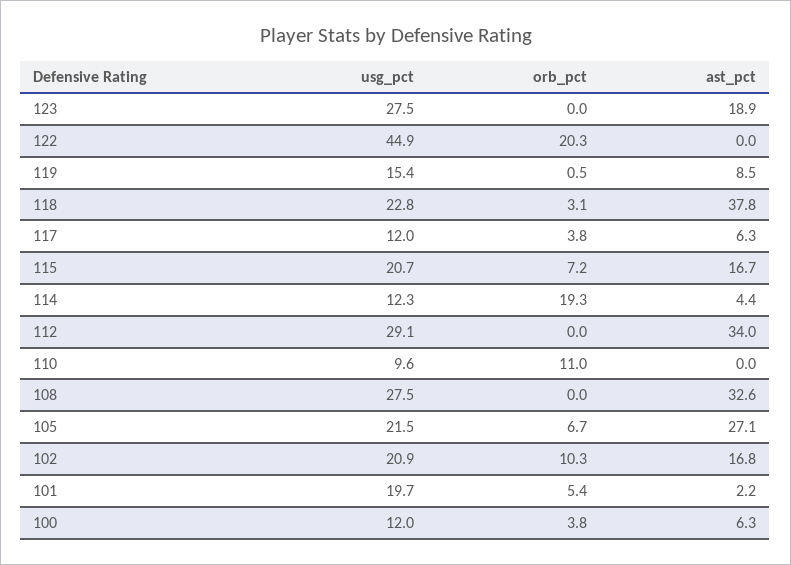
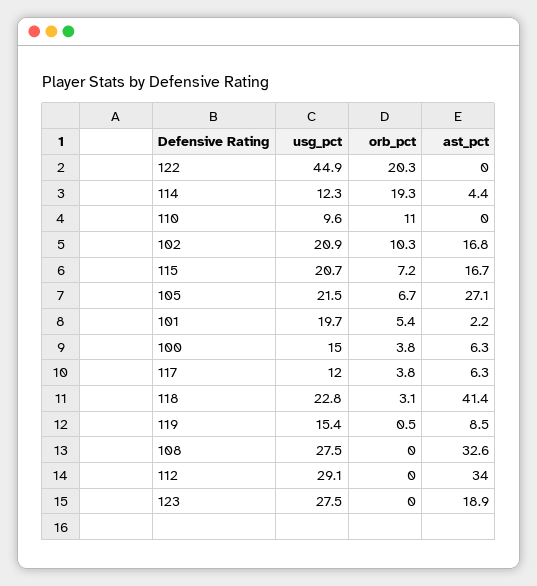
ast_pct, 118: 37.8 -> 41.4
usg_pct, 100: 12 -> 15

